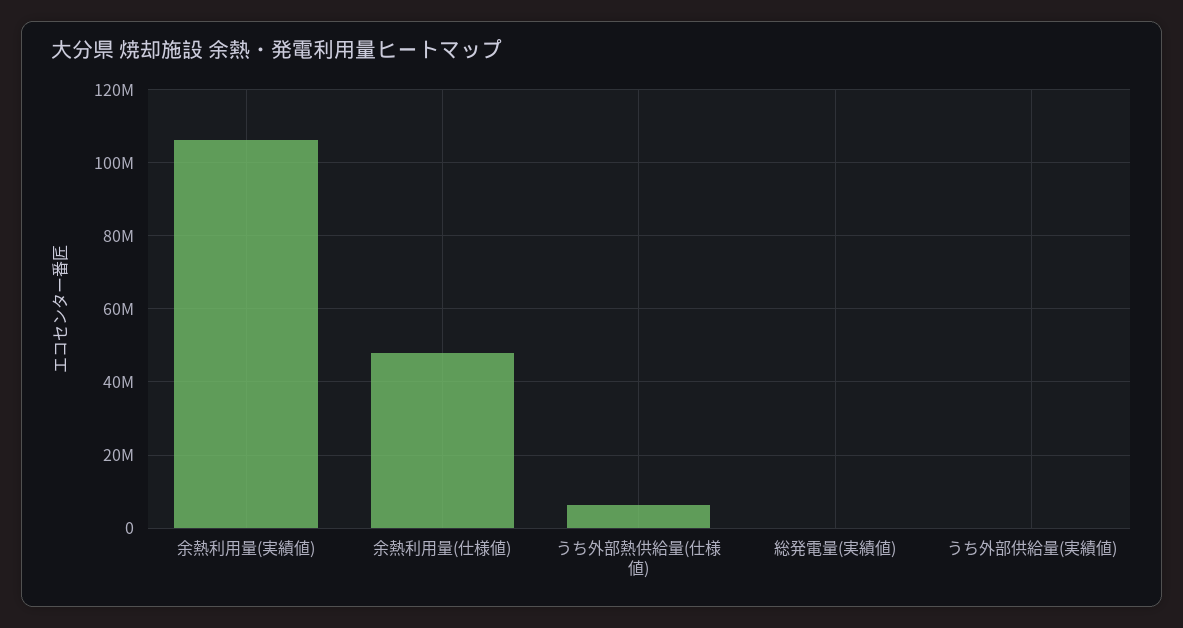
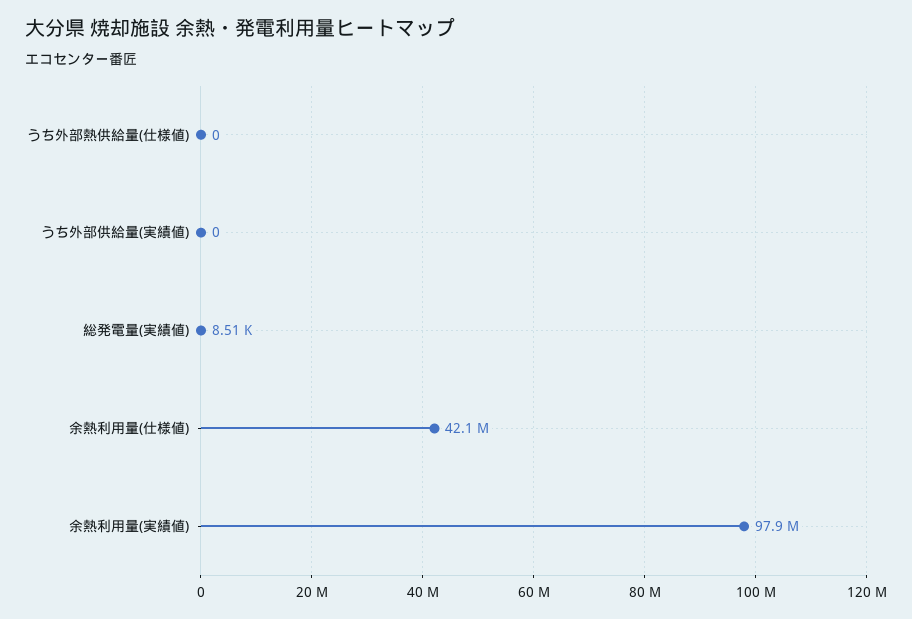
余熱利用量(実績値): 106000000 -> 97900000
余熱利用量(仕様値): 48000000 -> 42100000
うち外部熱供給量(仕様値): 6000000 -> 0

